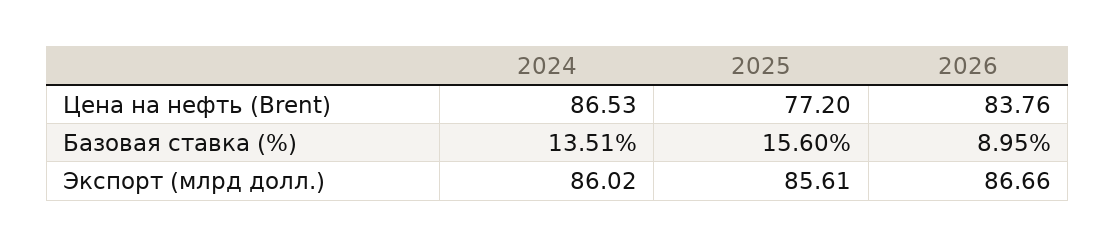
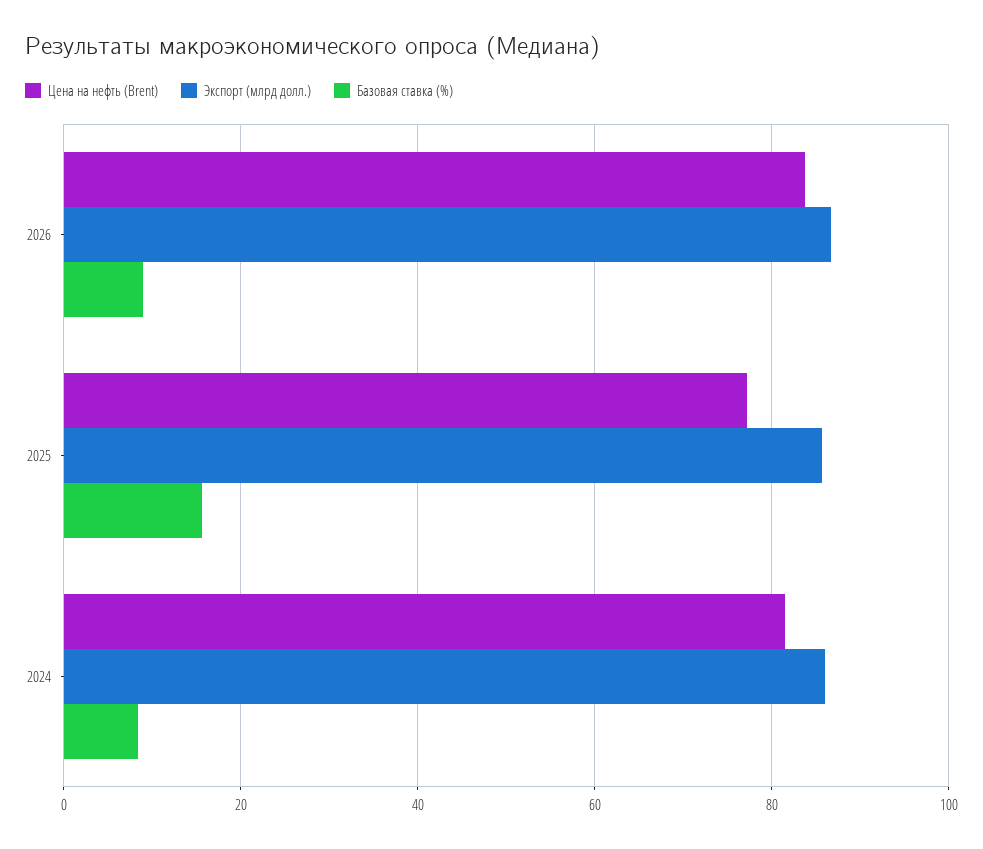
Цена на нефть (Brent), 2024: 86.53 -> 82
Базовая ставка (%), 2024: 13.51 -> 8

